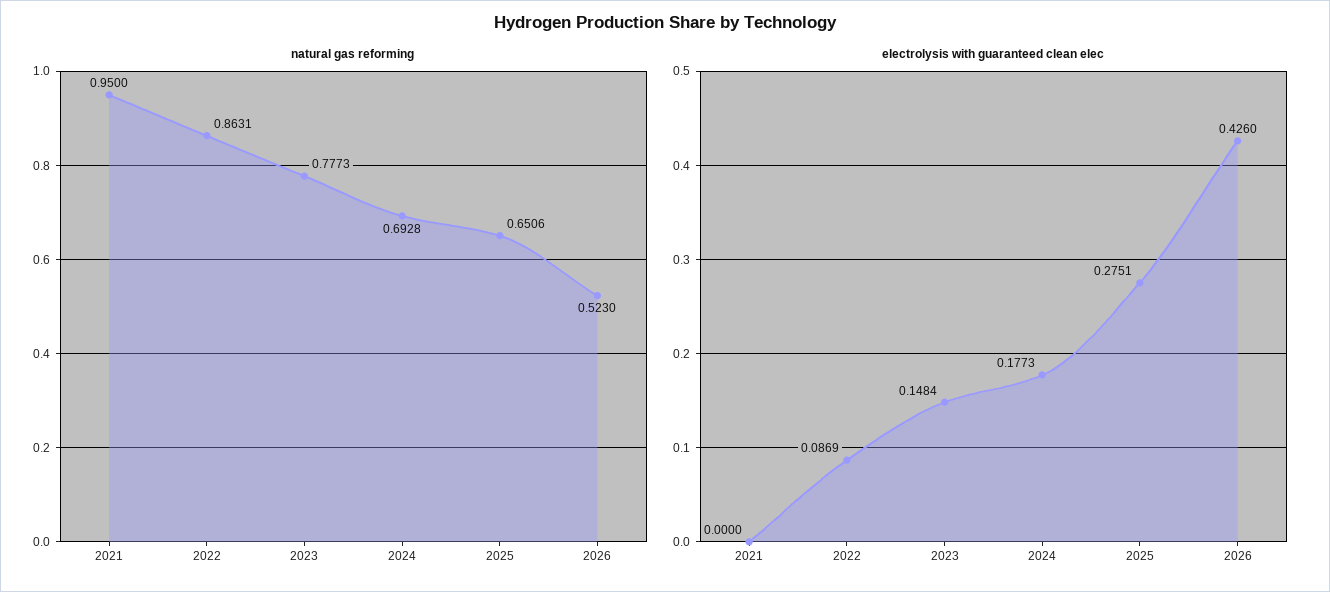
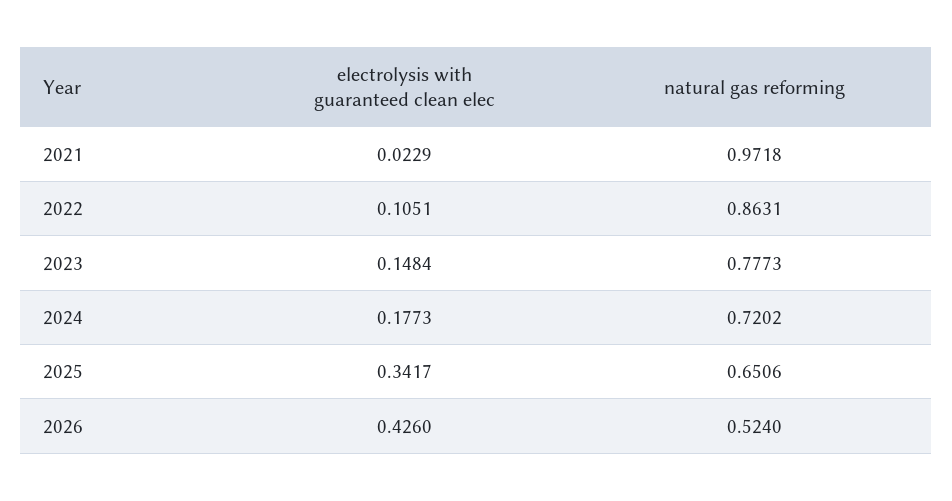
natural gas reforming, 2021: 0.95 -> 0.9718
natural gas reforming, 2024: 0.6928 -> 0.7202
natural gas reforming, 2026: 0.523 -> 0.524
electrolysis with guaranteed clean elec, 2021: 0 -> 0.0229
electrolysis with guaranteed clean elec, 2022: 0.0869 -> 0.1051
electrolysis with guaranteed clean elec, 2025: 0.2751 -> 0.3417

